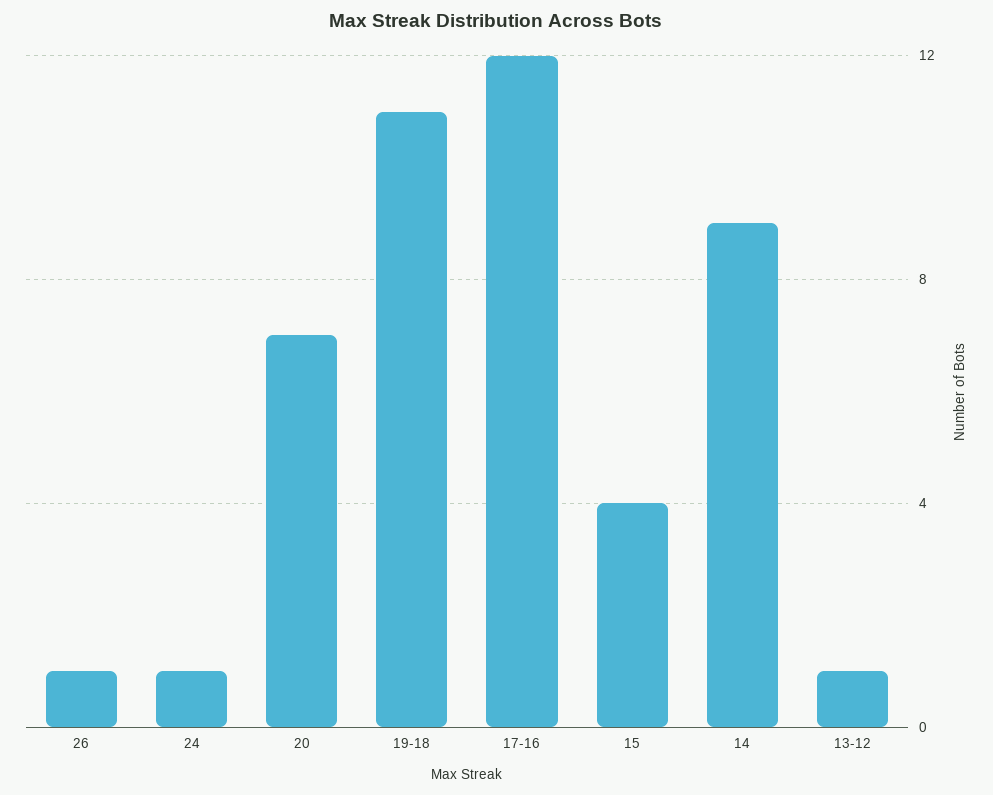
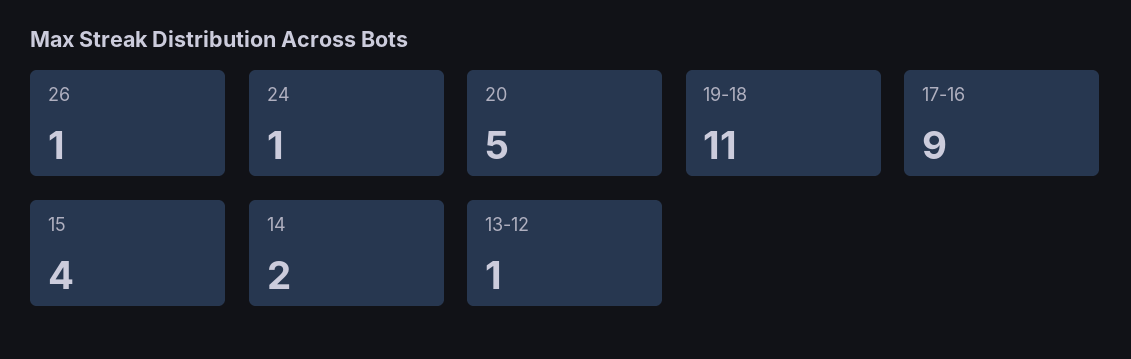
20: 7 -> 5
17-16: 12 -> 9
14: 9 -> 2

